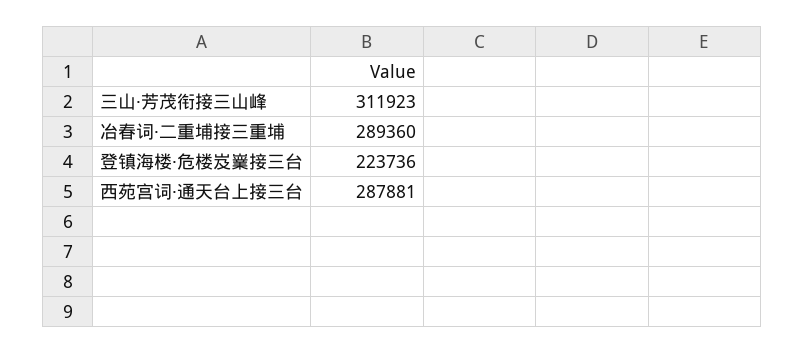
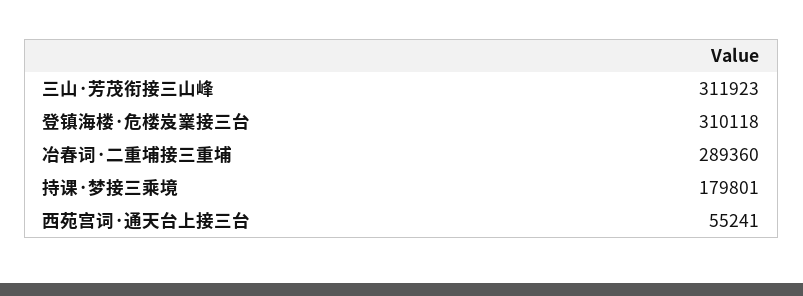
登镇海楼·危楼岌嶪接三台: 223736 -> 310118
西苑宫词·通天台上接三台: 287881 -> 55241
持课·梦接三乘境: none -> 179801

